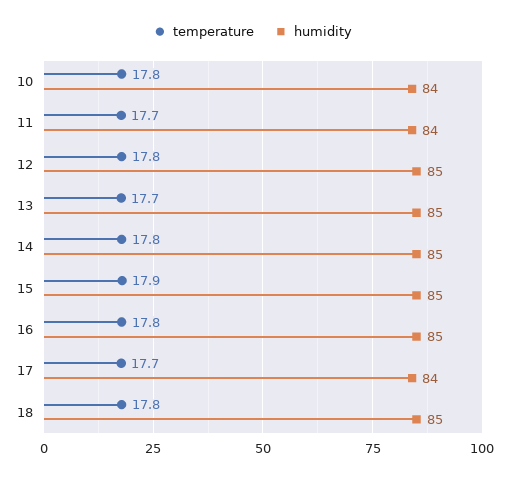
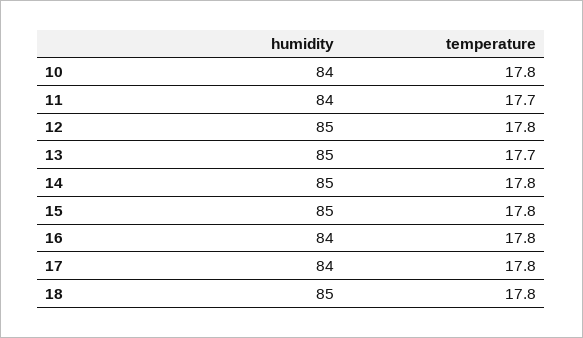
temperature, 15: 17.9 -> 17.8
humidity, 16: 85 -> 84
temperature, 17: 17.7 -> 17.8

